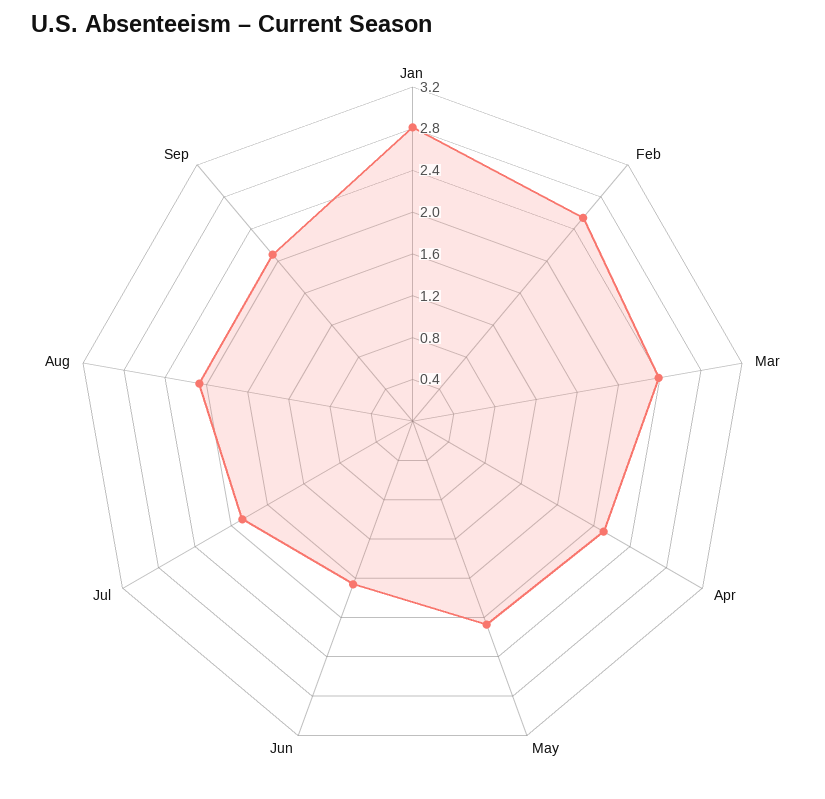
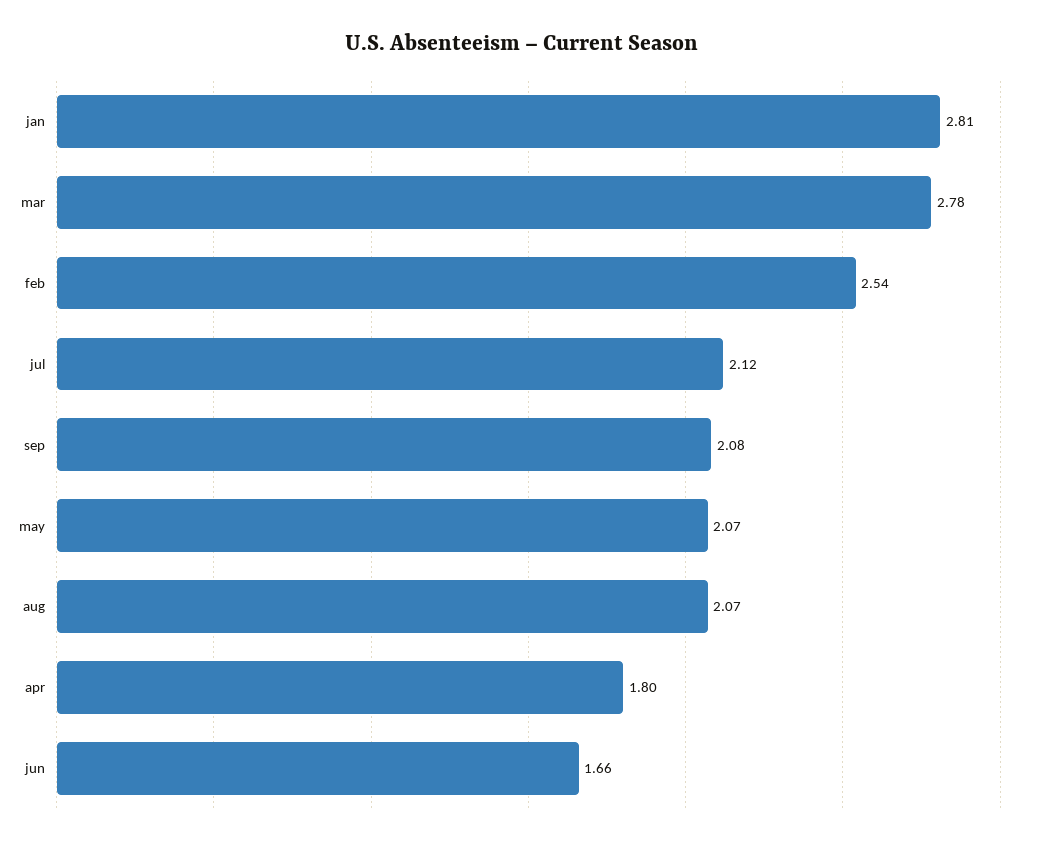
Mar: 2.4 -> 2.78
Apr: 2.1 -> 1.8
Jul: 1.9 -> 2.12

